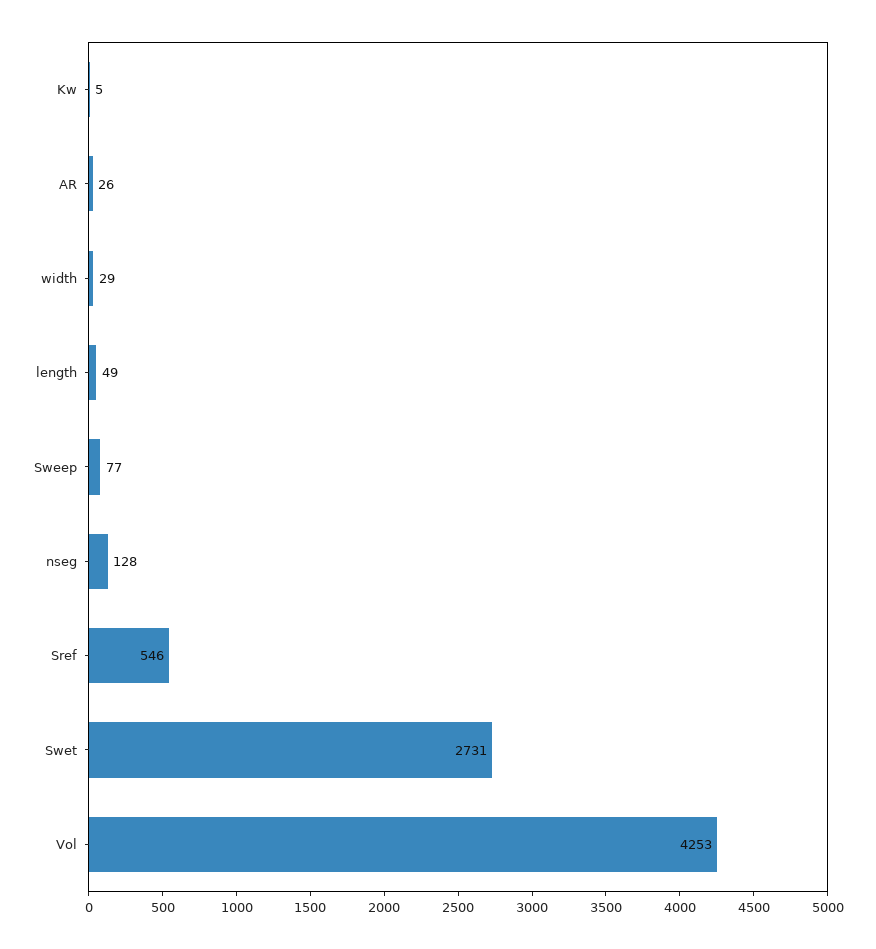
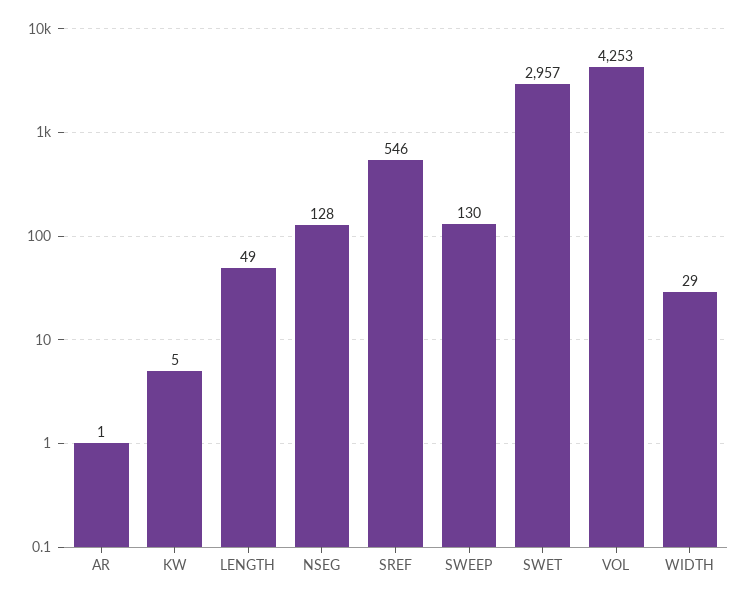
AR: 26 -> 1
Sweep: 77 -> 130
Swet: 2731 -> 2957

